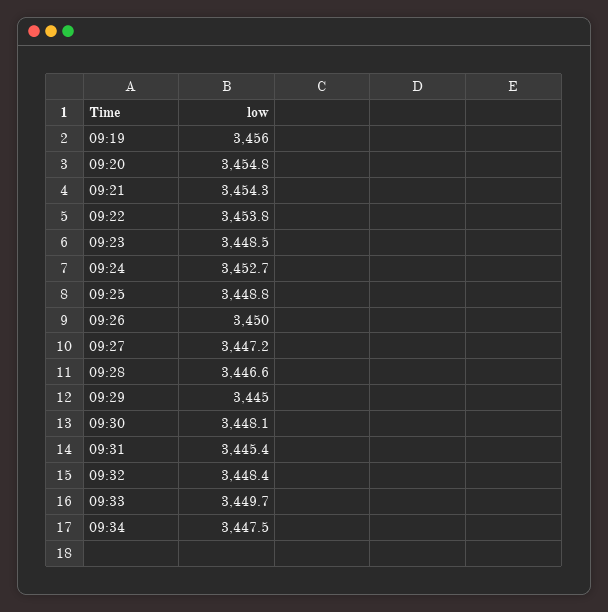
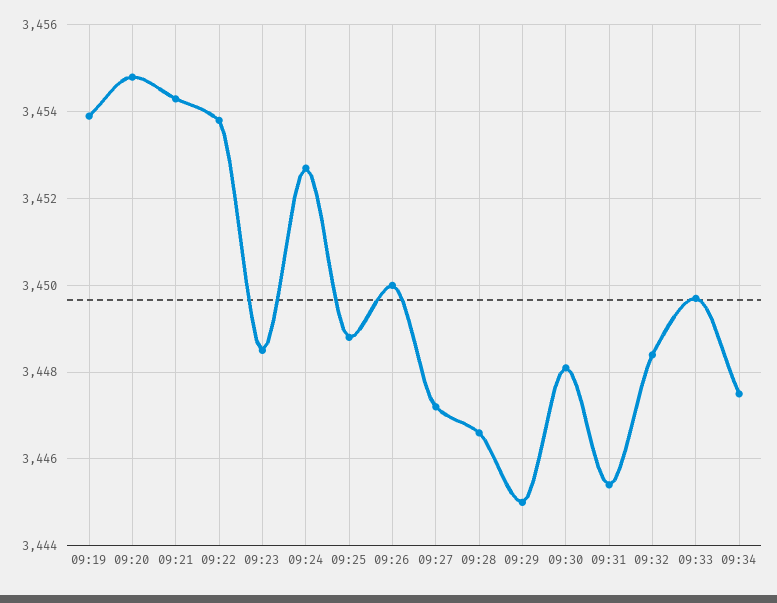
09:19: 3456 -> 3454

